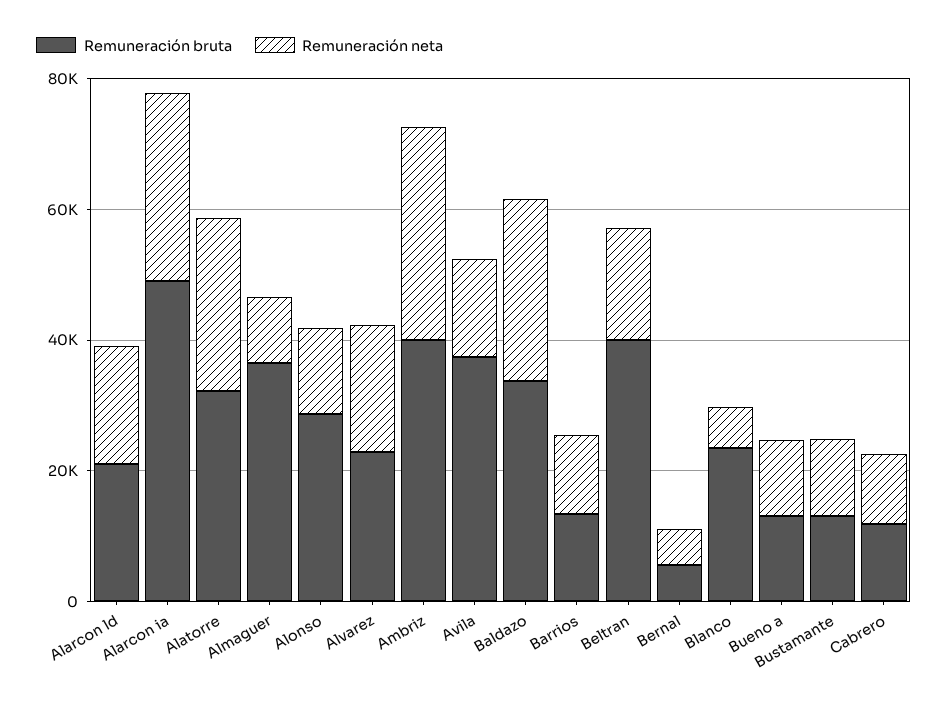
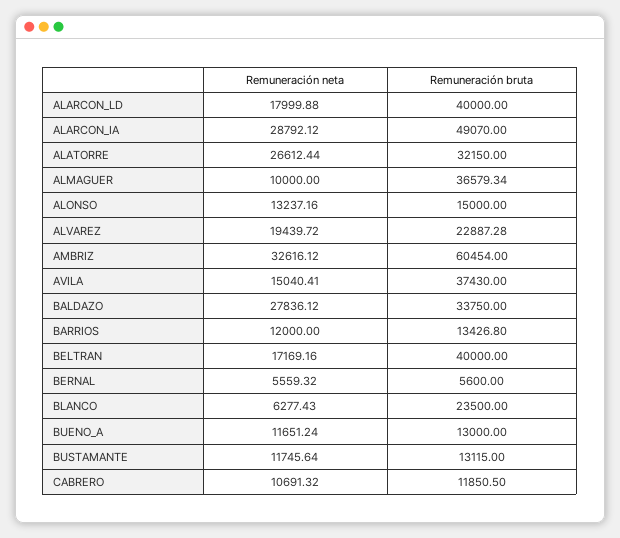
Remuneración bruta, Alarcon ld: 20000 -> 40000
Remuneración bruta, Alonso: 30000 -> 15000
Remuneración bruta, Ambriz: 40000 -> 60454

